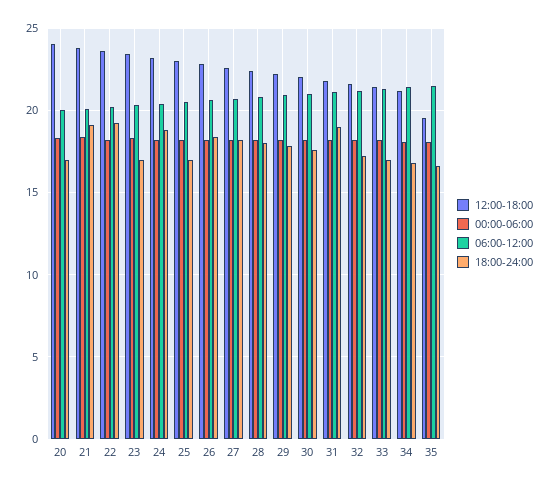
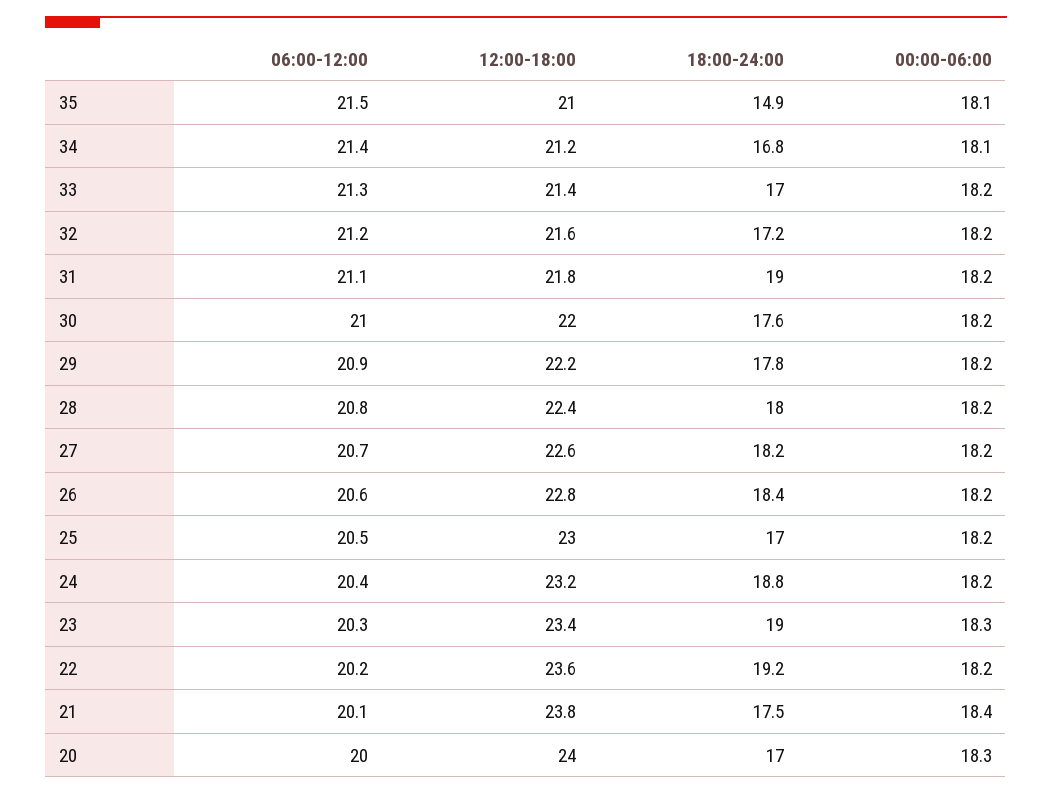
18:00-24:00, 21: 19 -> 17.5
18:00-24:00, 23: 17 -> 19
12:00-18:00, 35: 19.5 -> 21
18:00-24:00, 35: 16.5 -> 14.9

